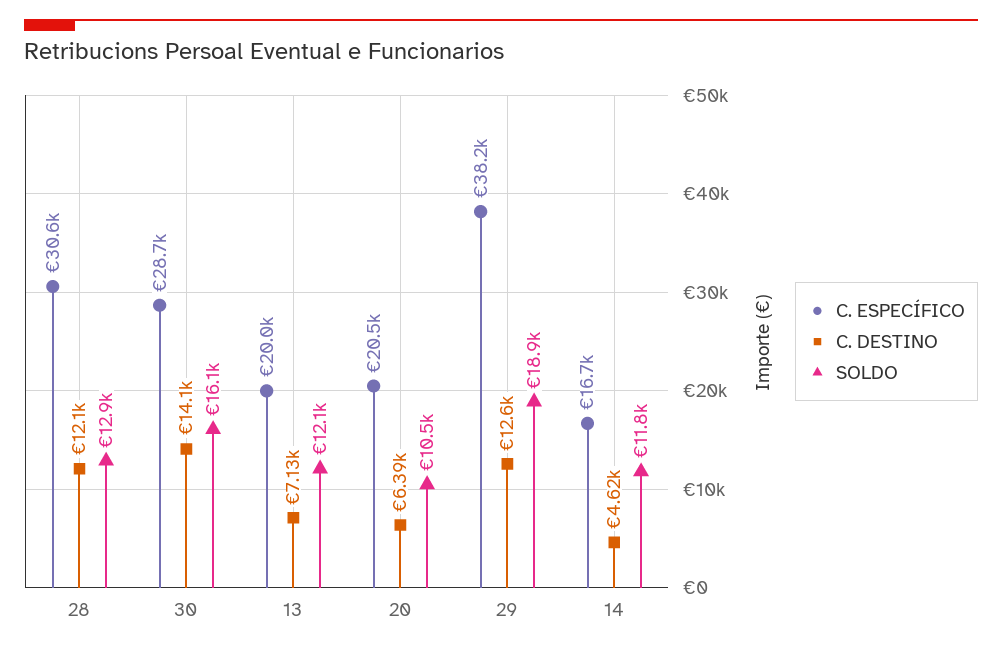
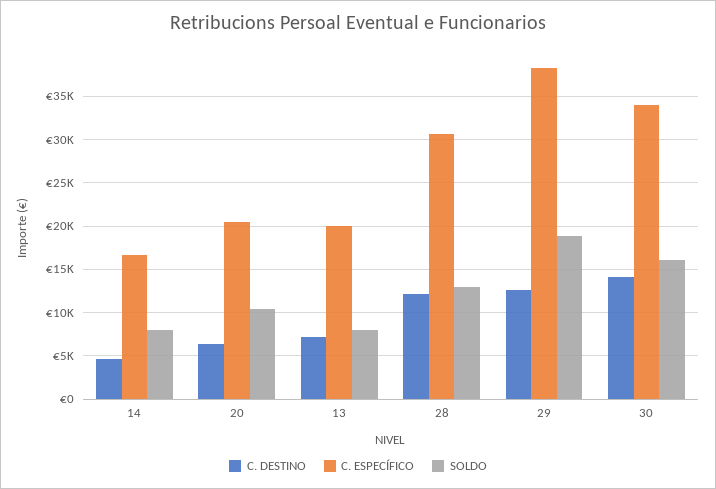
C. ESPECÍFICO, 30: 28700 -> 34000
SOLDO, 13: 12100 -> 8000
SOLDO, 14: 11800 -> 8000

